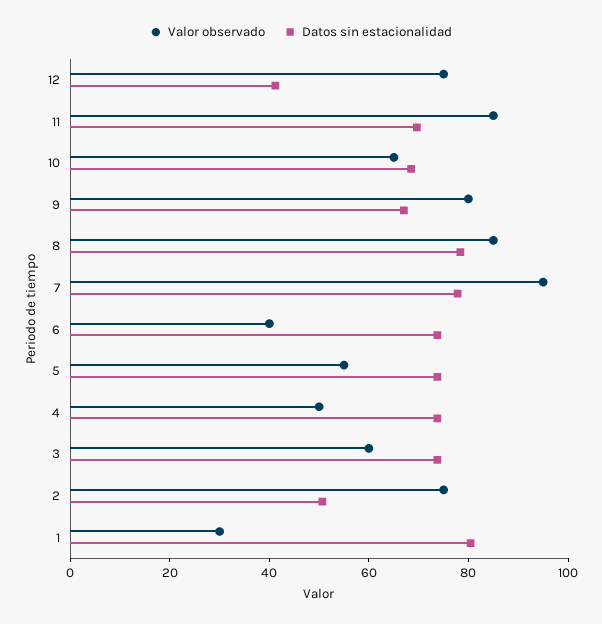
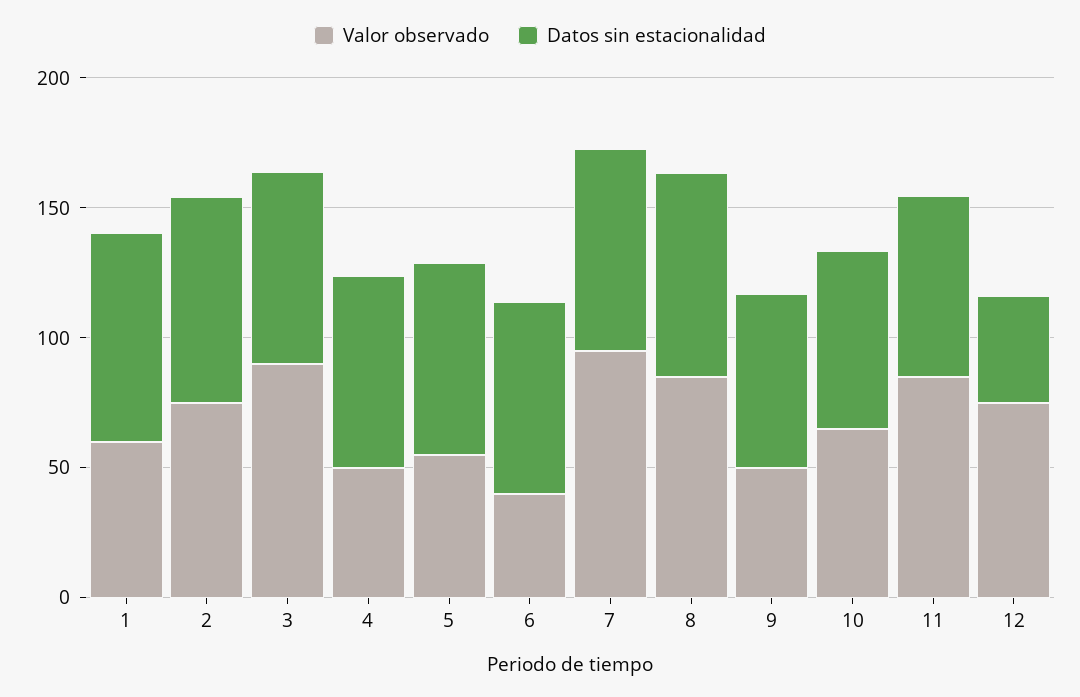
Valor observado, 9: 80 -> 50
Valor observado, 3: 60 -> 90
Datos sin estacionalidad, 2: 50 -> 80
Valor observado, 1: 30 -> 60

